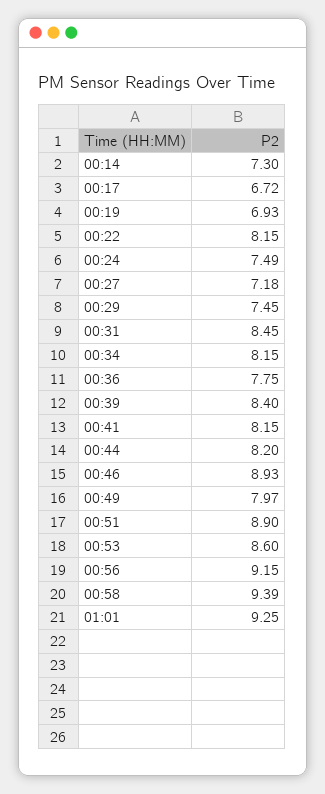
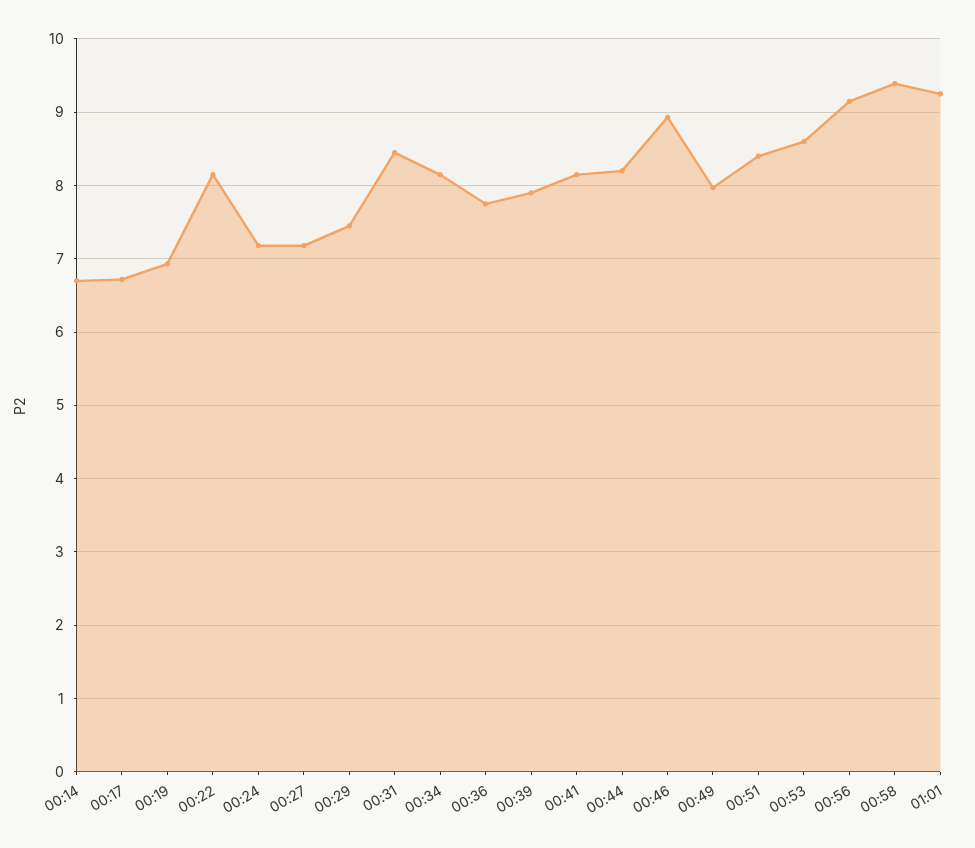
00:14: 7.3 -> 6.7
00:24: 7.49 -> 7.2
00:39: 8.4 -> 7.9
00:51: 8.9 -> 8.4

